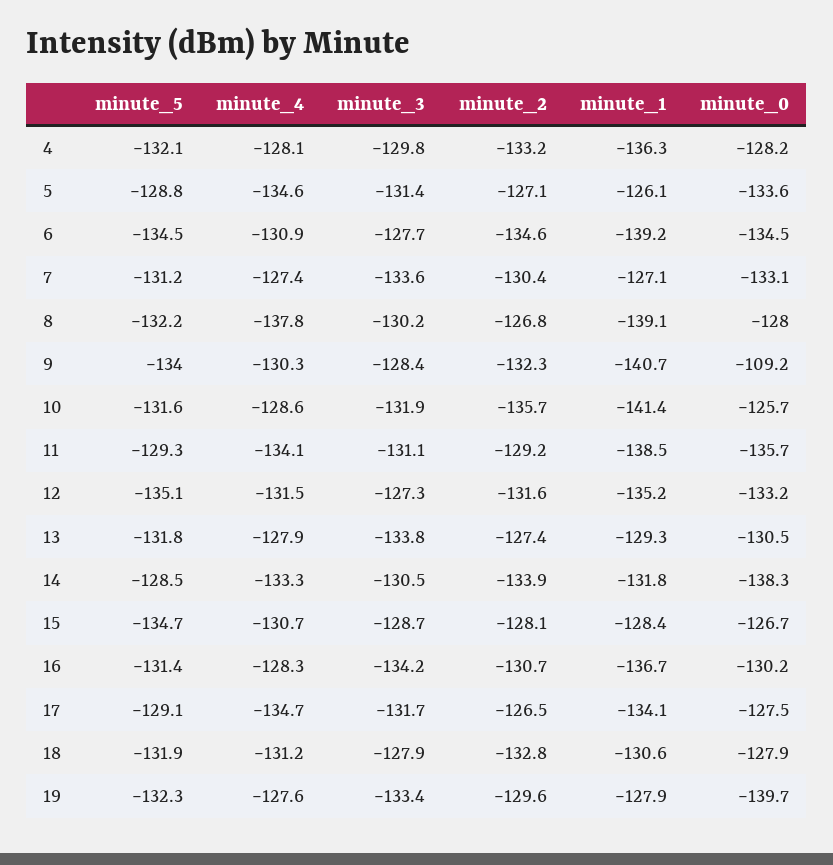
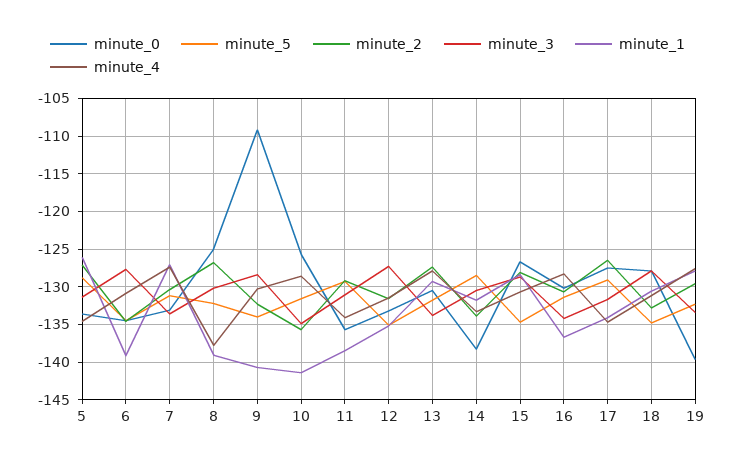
minute_5, 4: -132.1 -> none
minute_4, 4: -128.1 -> none
minute_3, 4: -129.8 -> none
minute_2, 4: -133.2 -> none
minute_1, 4: -136.3 -> none
minute_0, 4: -128.2 -> none
minute_0, 8: -128 -> -125
minute_3, 10: -131.9 -> -135
minute_5, 18: -131.9 -> -135

